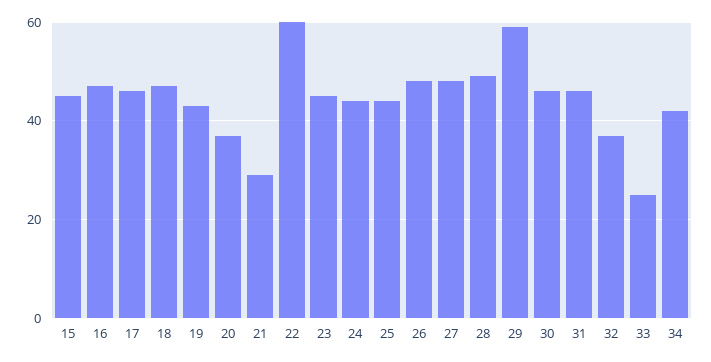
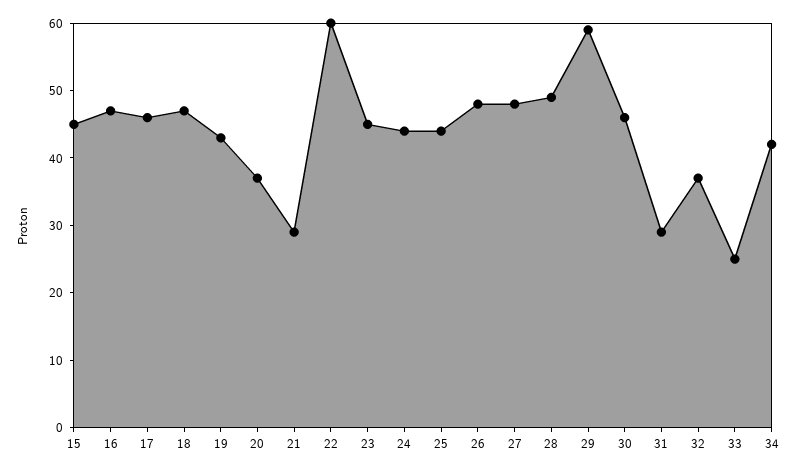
31: 45 -> 30

